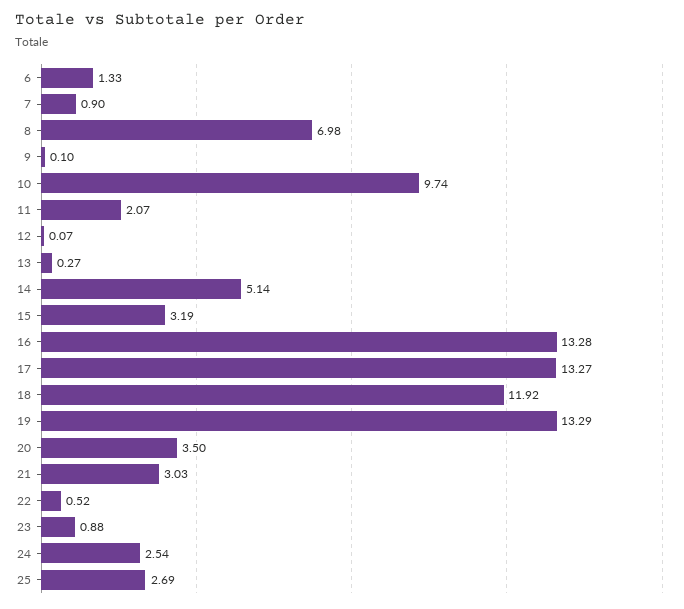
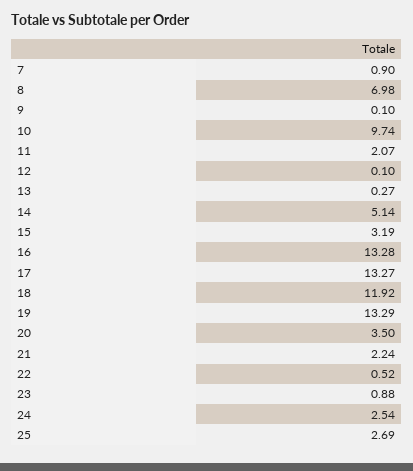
6: 1.33 -> none
12: 0.07 -> 0.1
21: 3.03 -> 2.24

